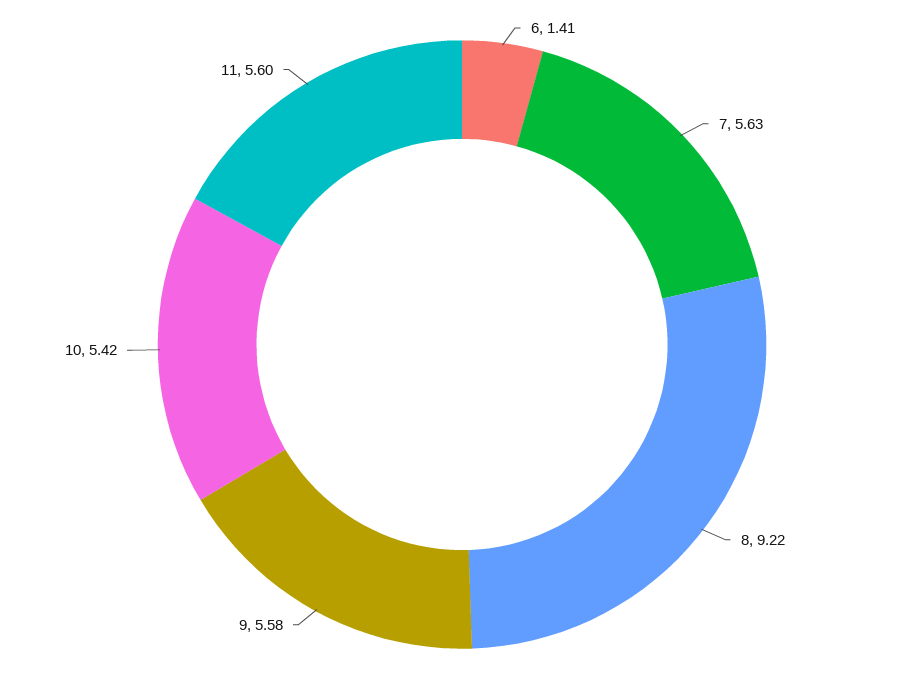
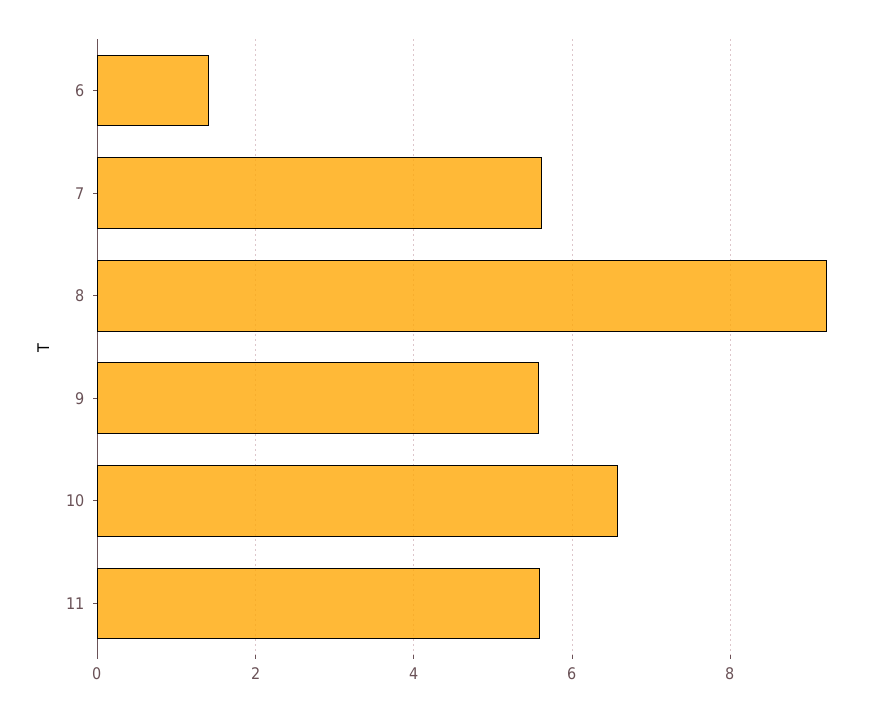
10: 5.42 -> 6.6

